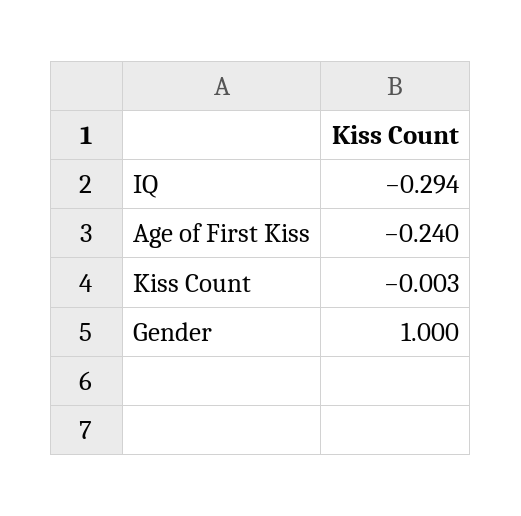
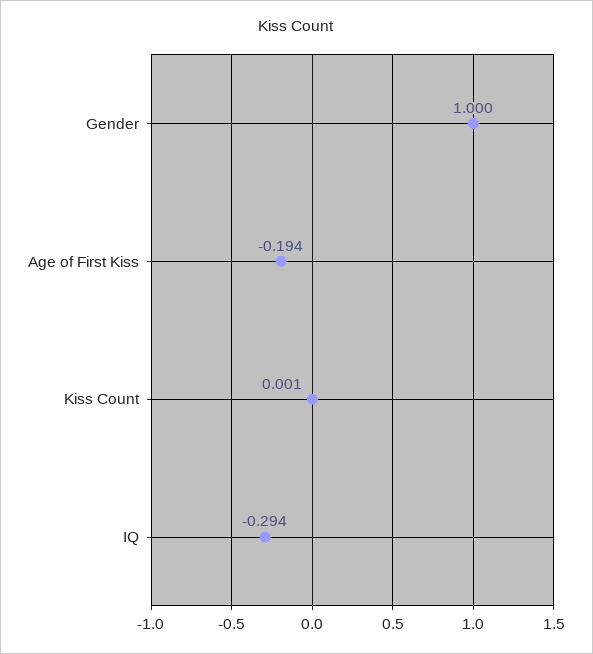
Age of First Kiss: -0.24 -> -0.194
Kiss Count: -0.003 -> 0.001

